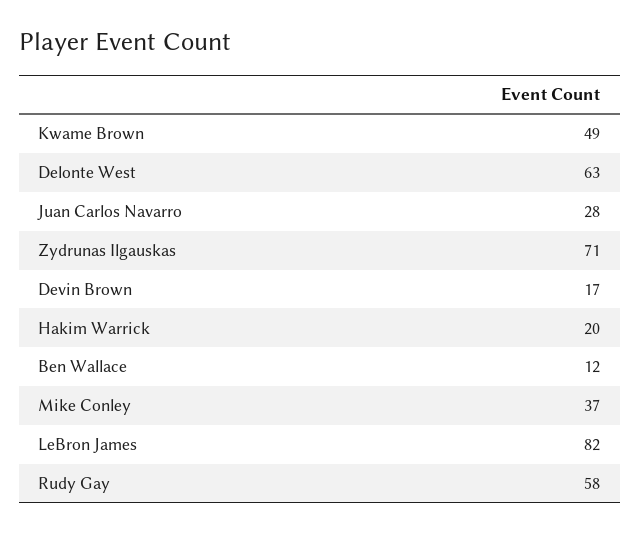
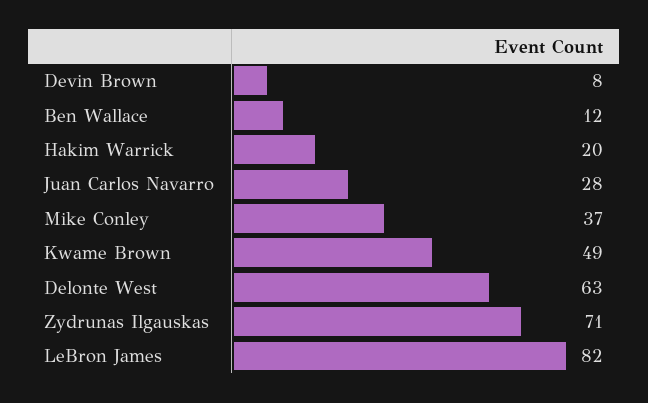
Devin Brown: 17 -> 8
Rudy Gay: 58 -> none

